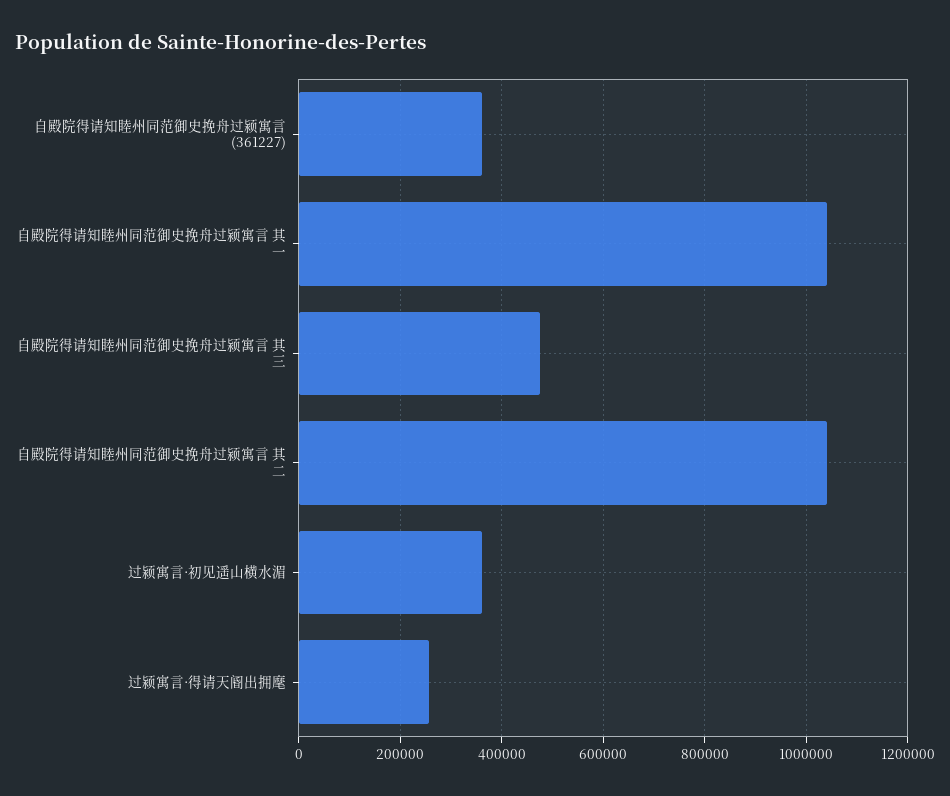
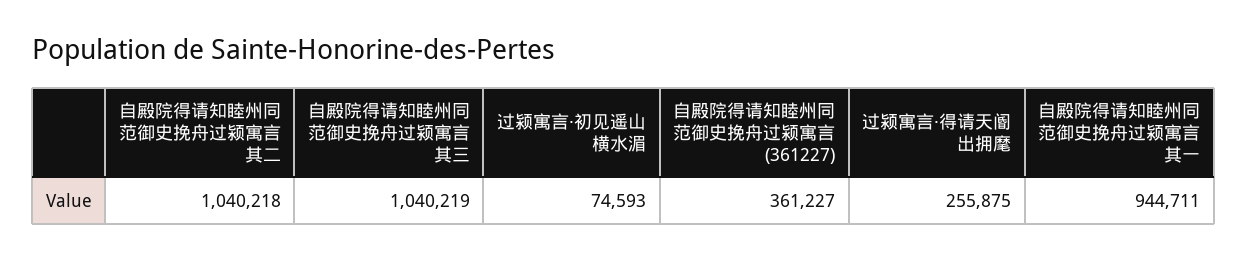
自殿院得请知睦州同范御史挽舟过颍寓言 其一: 1040000 -> 944711
自殿院得请知睦州同范御史挽舟过颍寓言 其三: 480000 -> 1040219
过颍寓言·初见遥山横水湄: 360000 -> 74593

